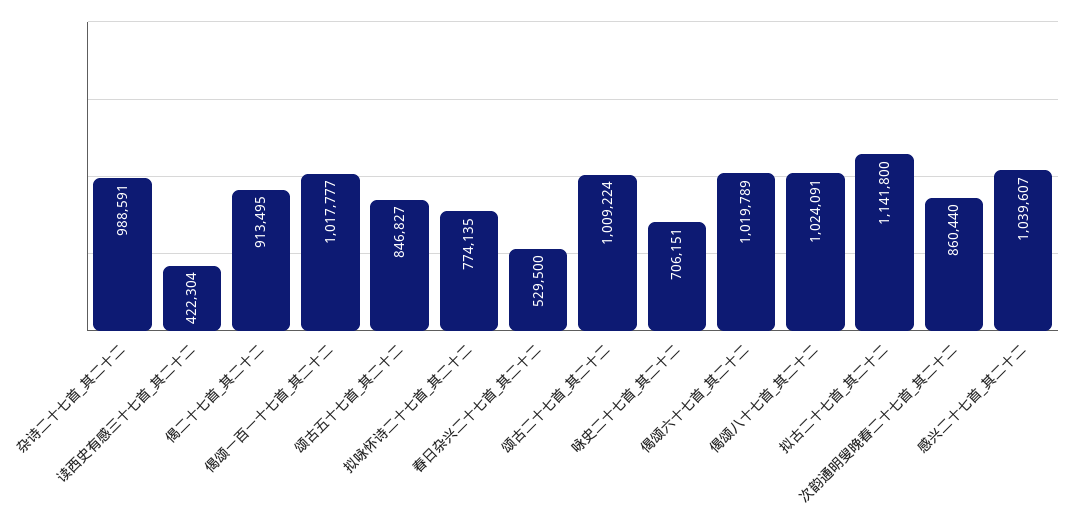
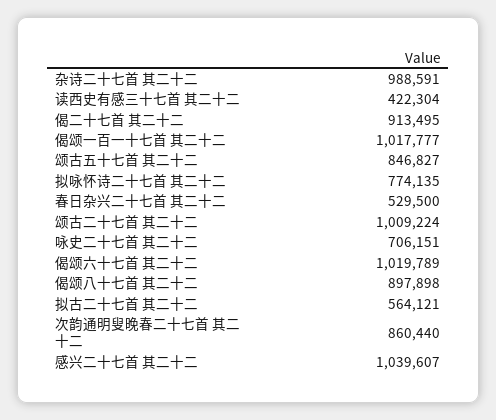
偈颂八十七首_其二十二: 1024091 -> 897898
拟古二十七首_其二十二: 1141800 -> 564121

